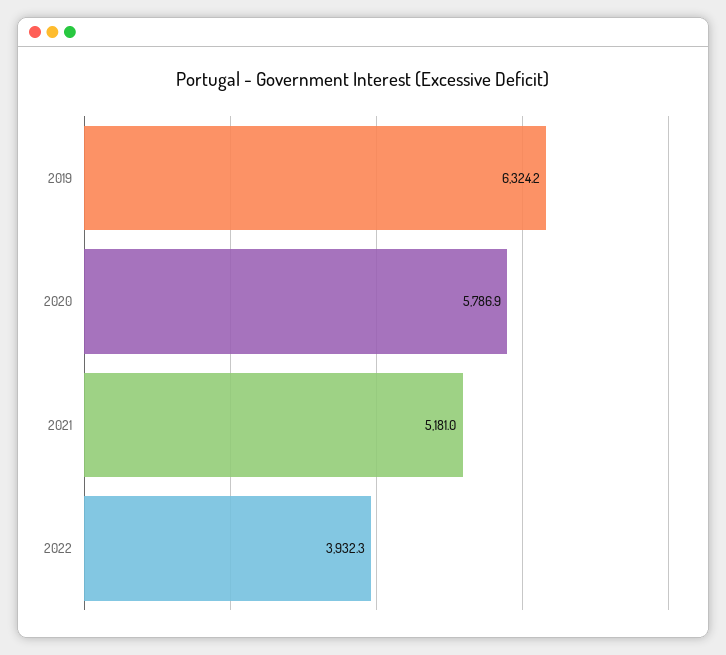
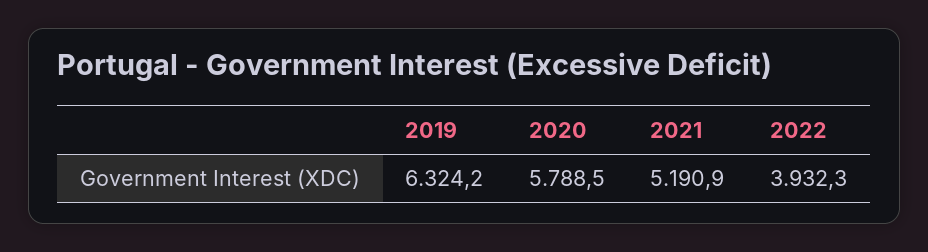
2020: 5786.9 -> 5788.5
2021: 5181 -> 5190.9

